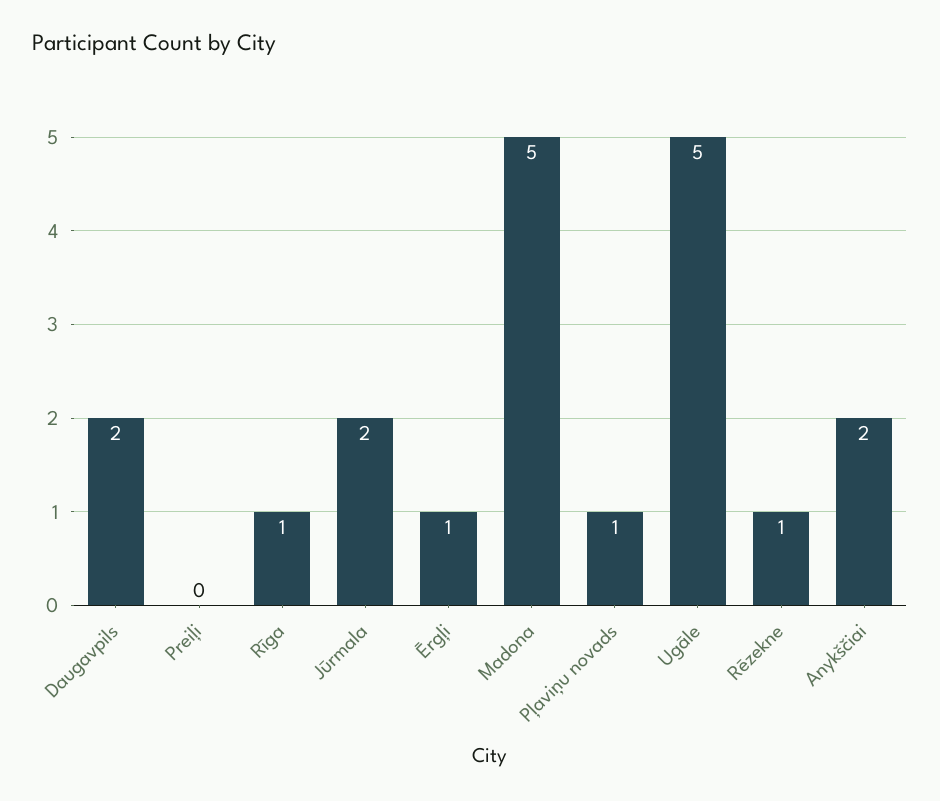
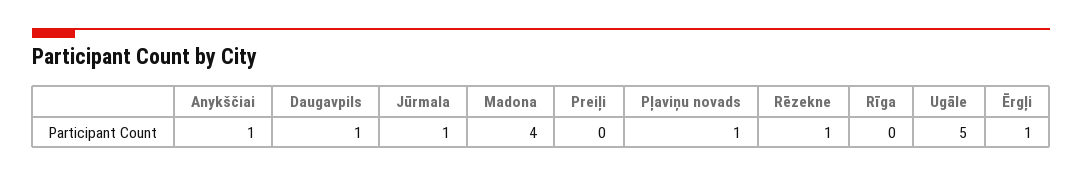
Daugavpils: 2 -> 1
Rīga: 1 -> 0
Jūrmala: 2 -> 1
Madona: 5 -> 4
Anykščiai: 2 -> 1

